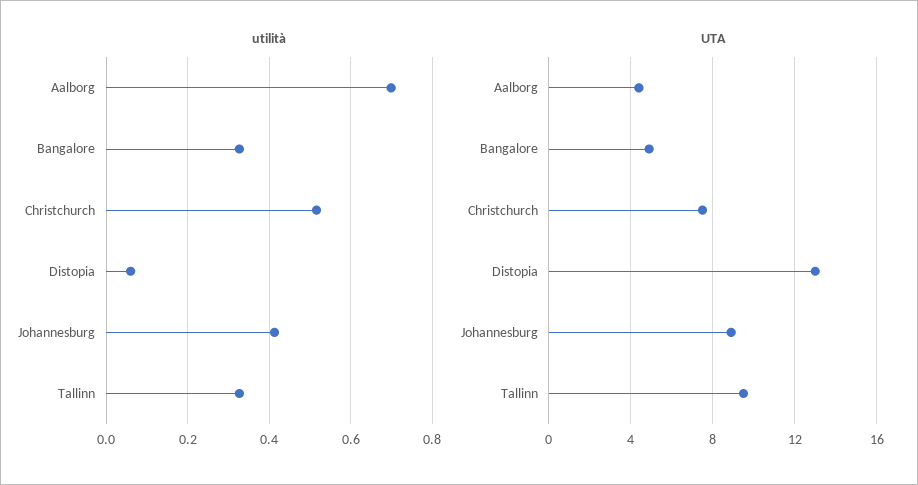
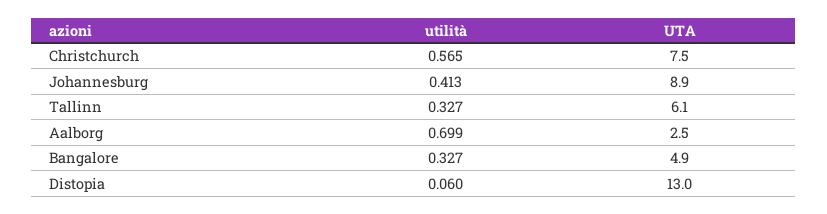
utilità, Christchurch: 0.52 -> 0.565
UTA, Aalborg: 4.5 -> 2.5
UTA, Tallinn: 9.5 -> 6.1

